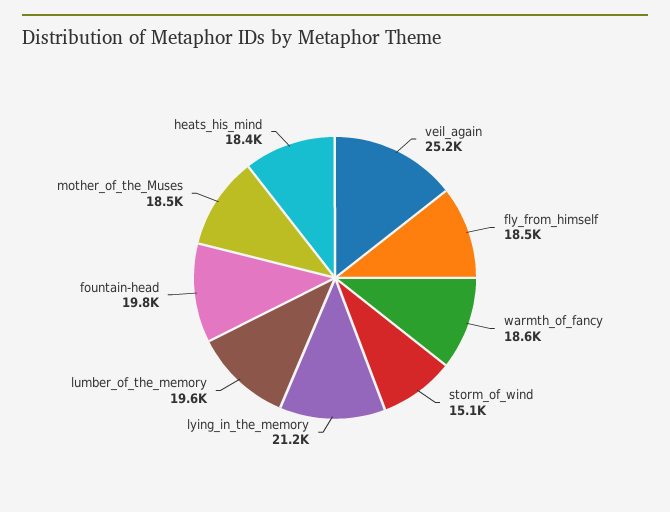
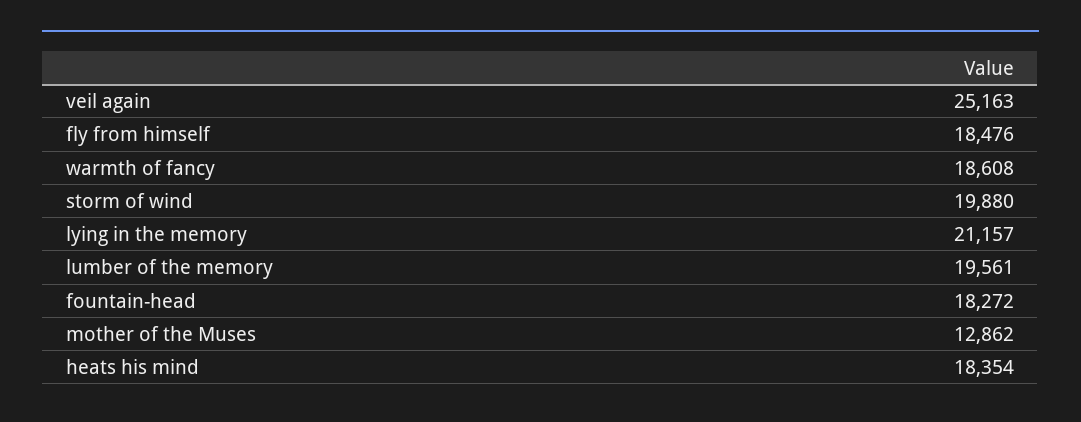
storm_of_wind: 15100 -> 19880
fountain-head: 19800 -> 18272
mother_of_the_Muses: 18500 -> 12862

